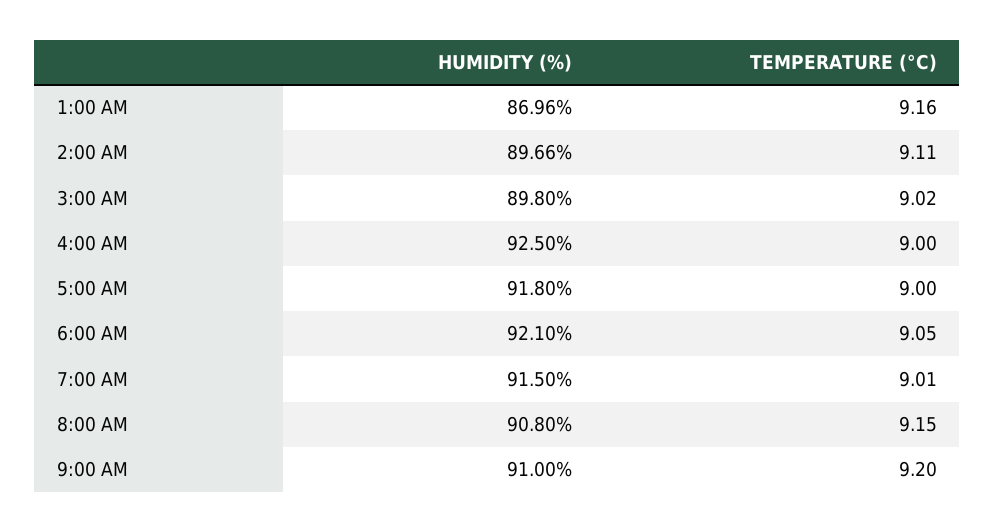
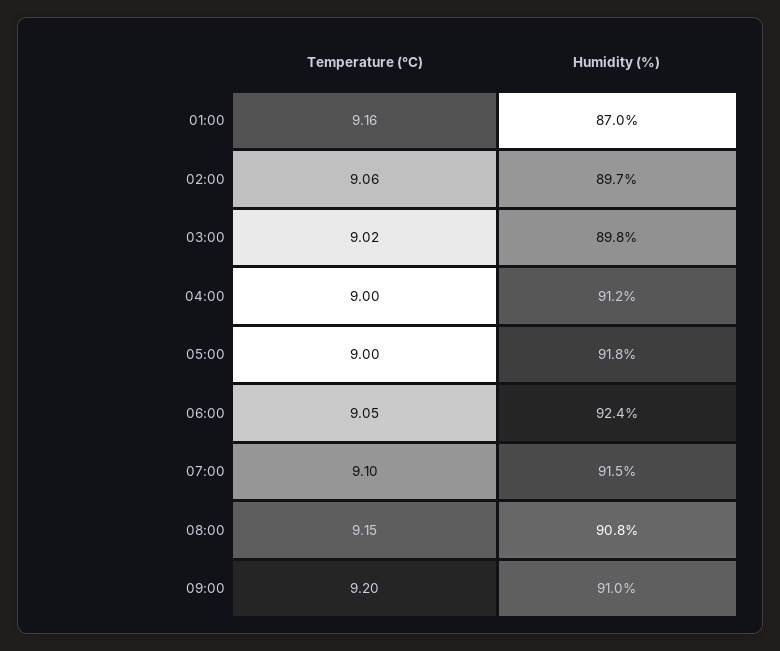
TEMPERATURE (°C), 2:00 AM: 9.11 -> 9.06
HUMIDITY (%), 4:00 AM: 92.5 -> 91.2
HUMIDITY (%), 6:00 AM: 92.1 -> 92.4
TEMPERATURE (°C), 7:00 AM: 9.01 -> 9.1

